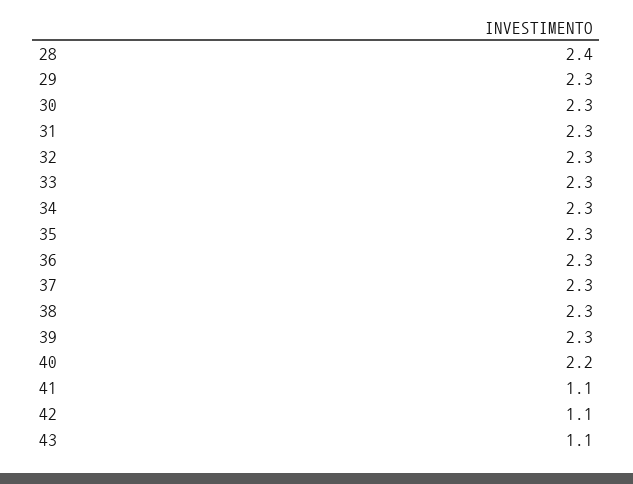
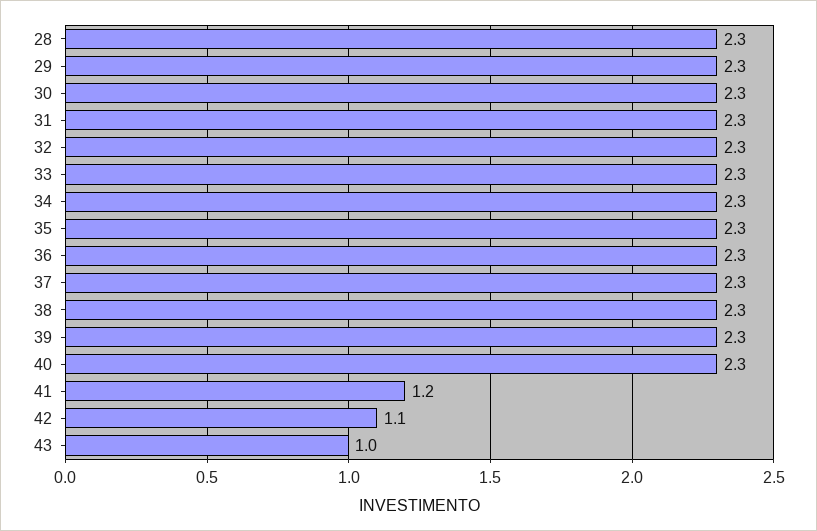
28: 2.4 -> 2.3
40: 2.2 -> 2.3
41: 1.1 -> 1.2
43: 1.1 -> 1

